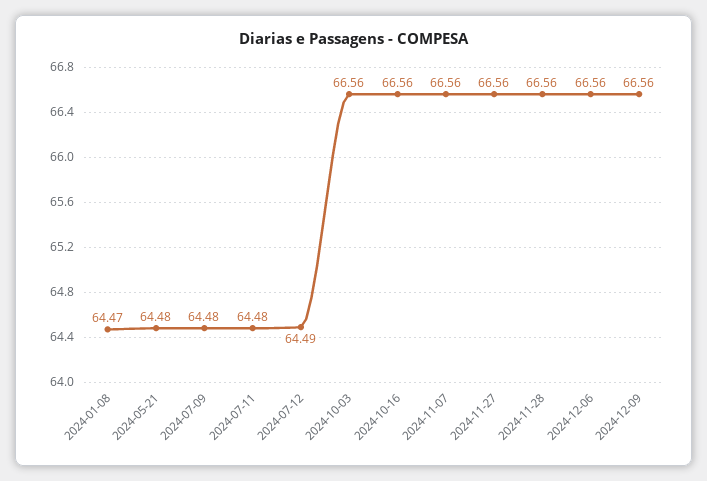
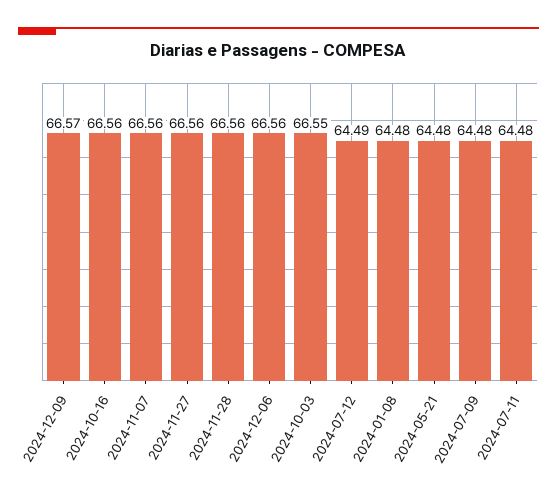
2024-01-08: 64.47 -> 64.48
2024-10-03: 66.56 -> 66.55
2024-12-09: 66.56 -> 66.57

